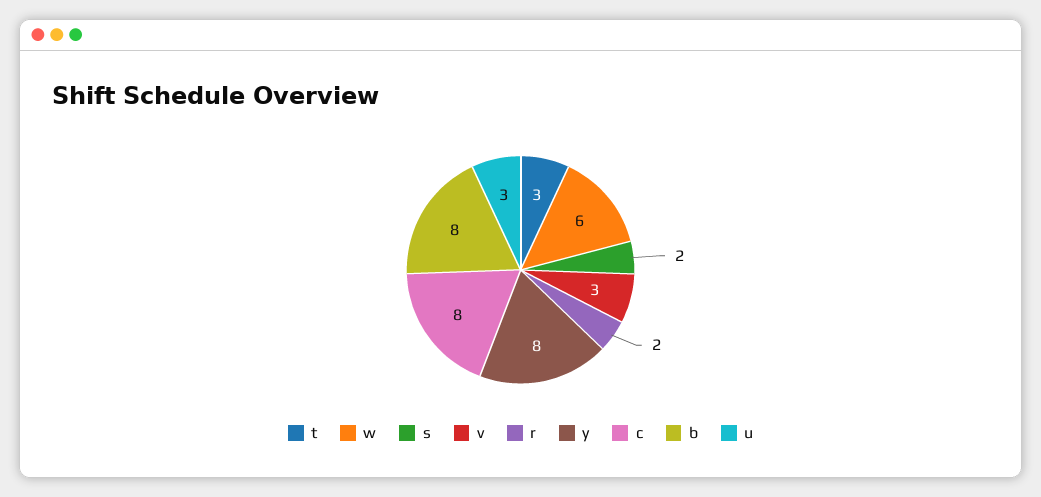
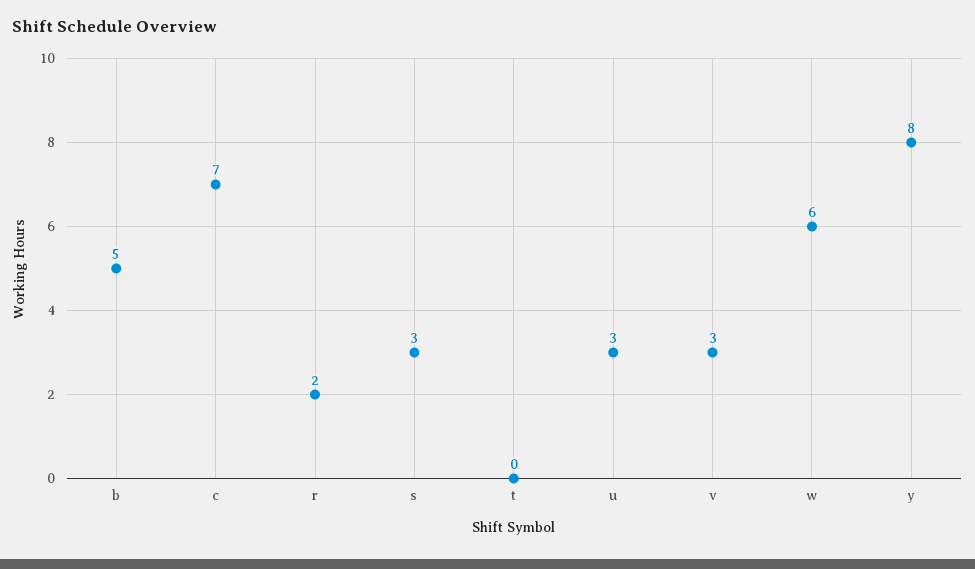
t: 3 -> 0
s: 2 -> 3
c: 8 -> 7
b: 8 -> 5

